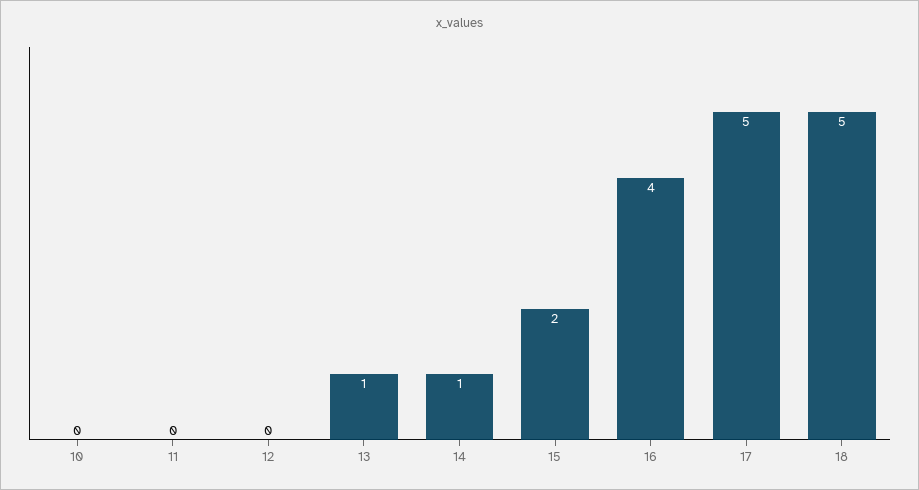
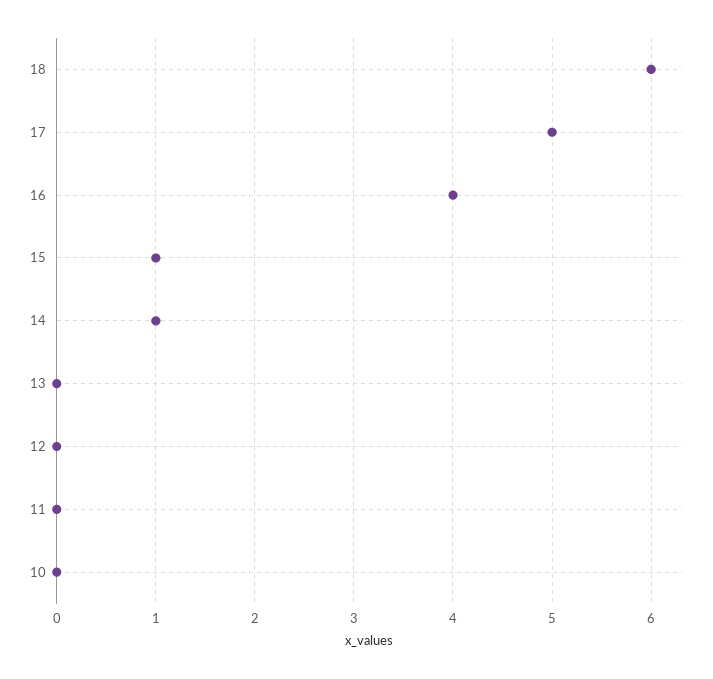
13: 1 -> 0
15: 2 -> 1
18: 5 -> 6

